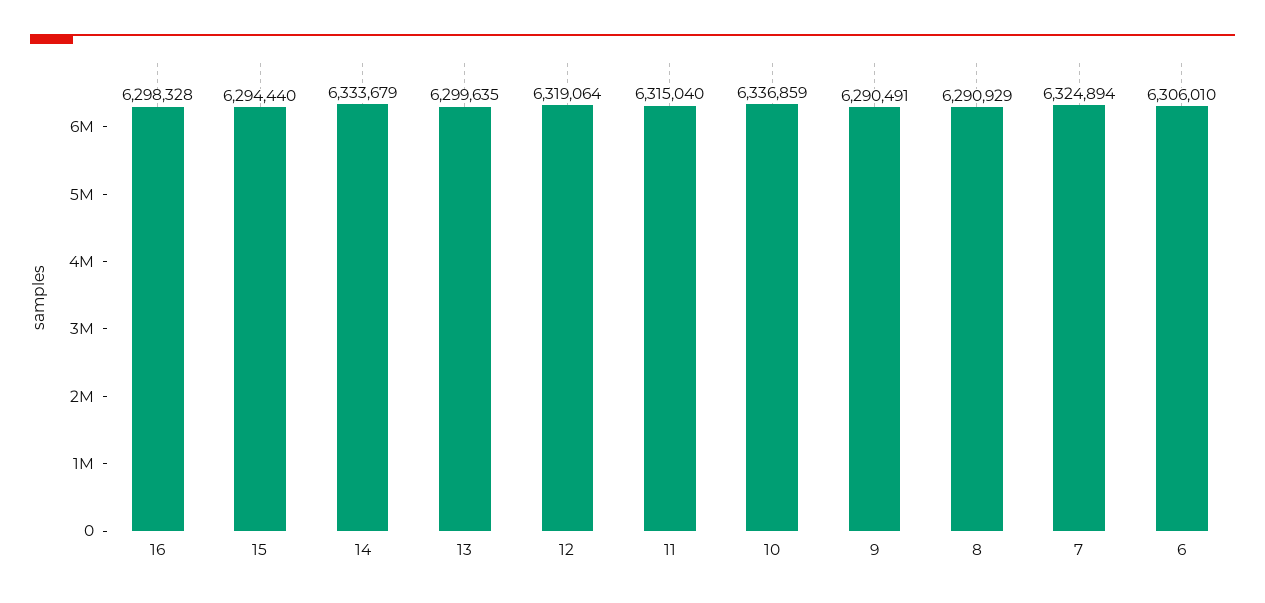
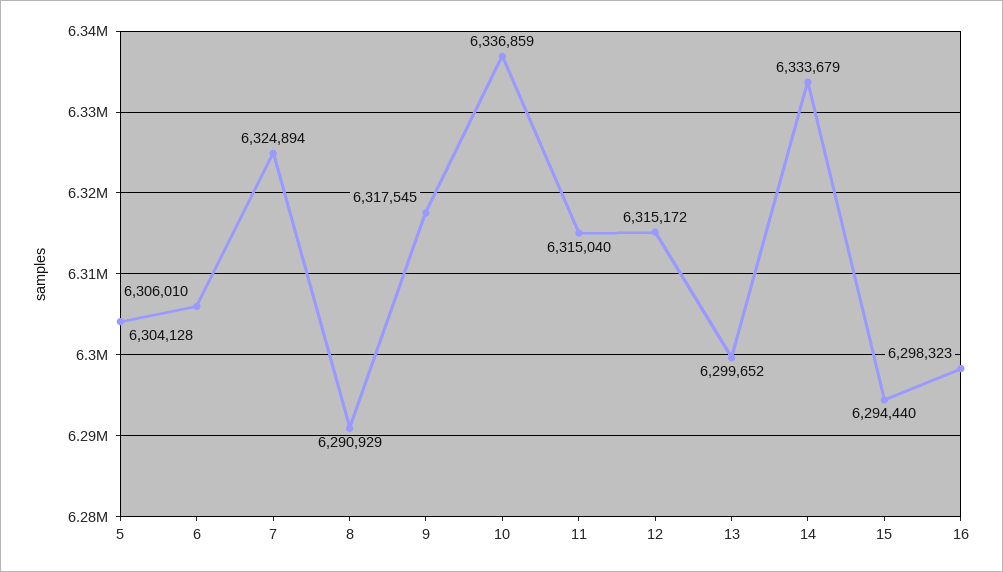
16: 6298328 -> 6298323
13: 6299635 -> 6299652
12: 6319064 -> 6315172
9: 6290491 -> 6317545
5: none -> 6304128

